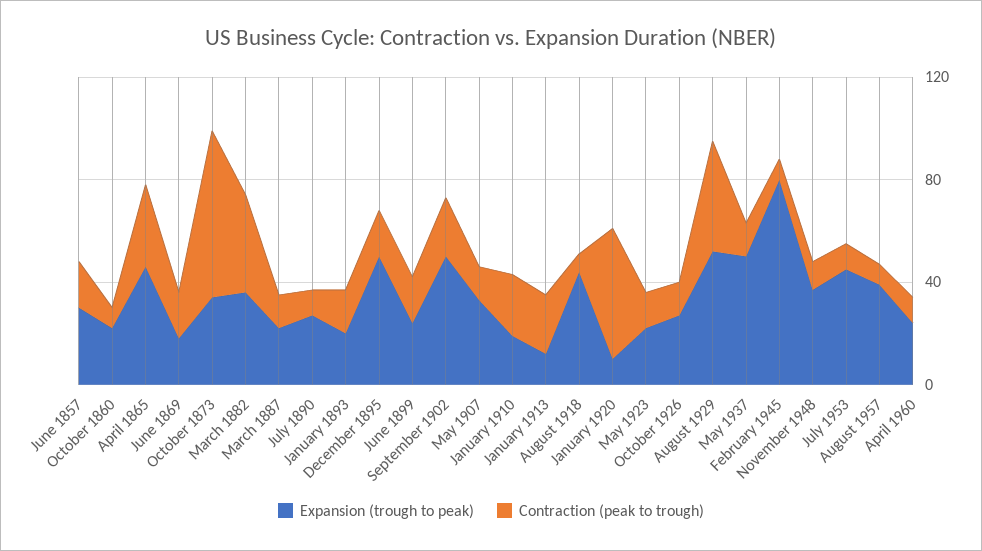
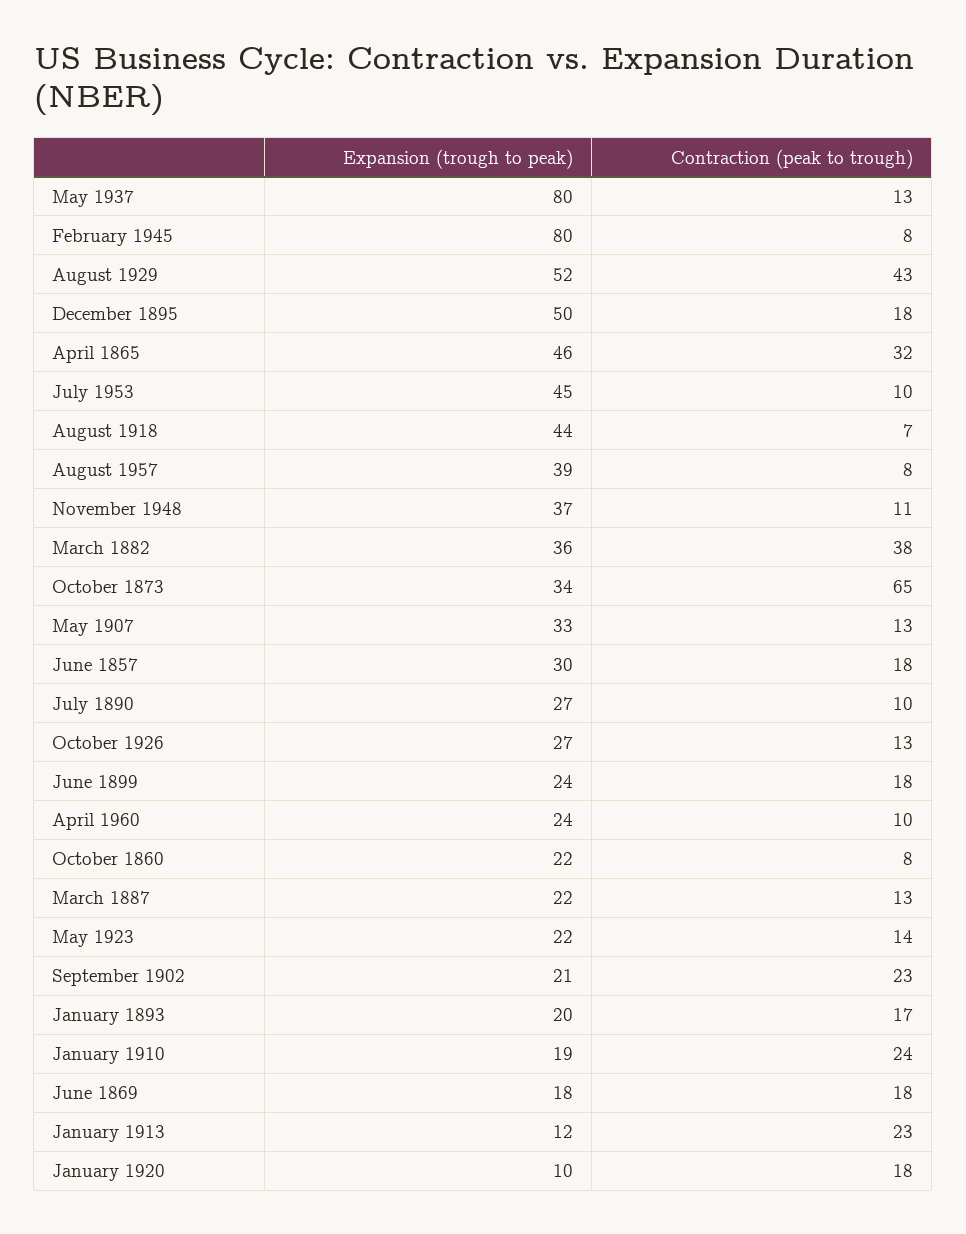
Expansion (trough to peak), September 1902: 50 -> 21
Contraction (peak to trough), January 1920: 50 -> 18
Expansion (trough to peak), May 1937: 50 -> 80

